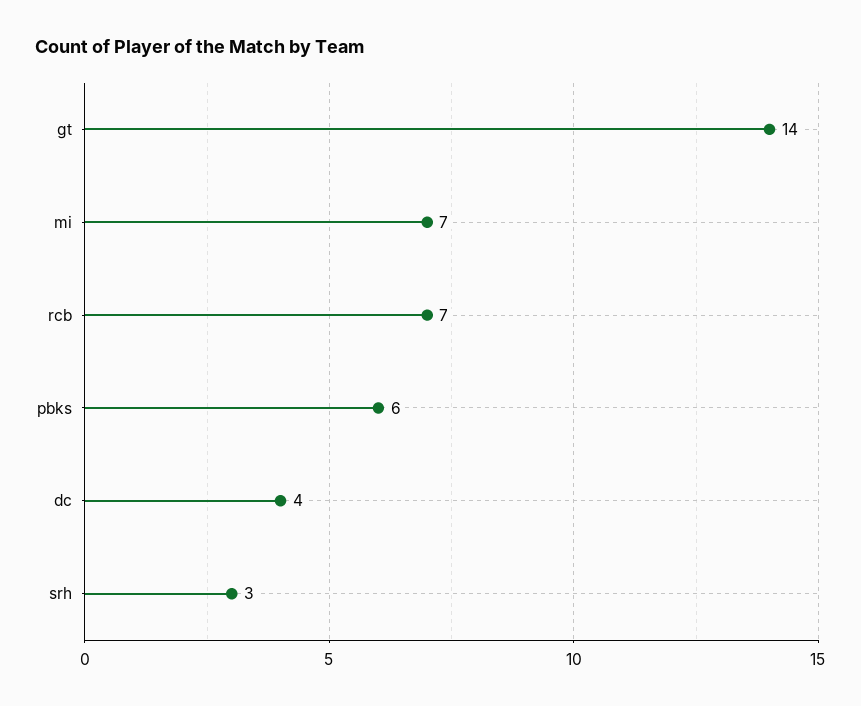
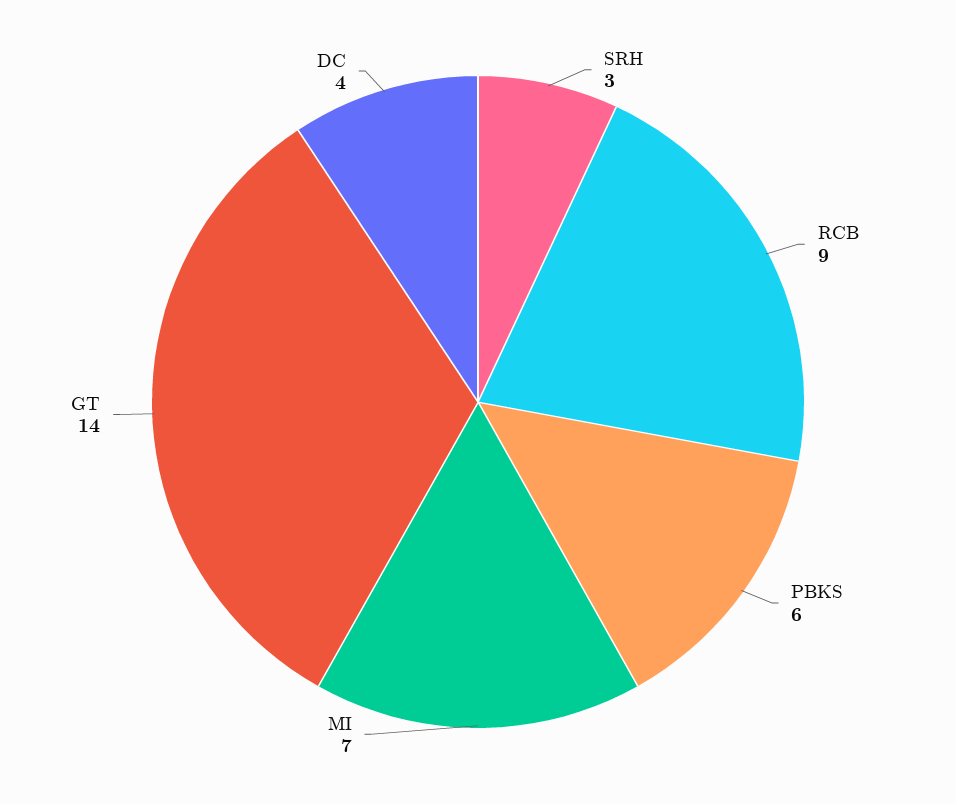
rcb: 7 -> 9

